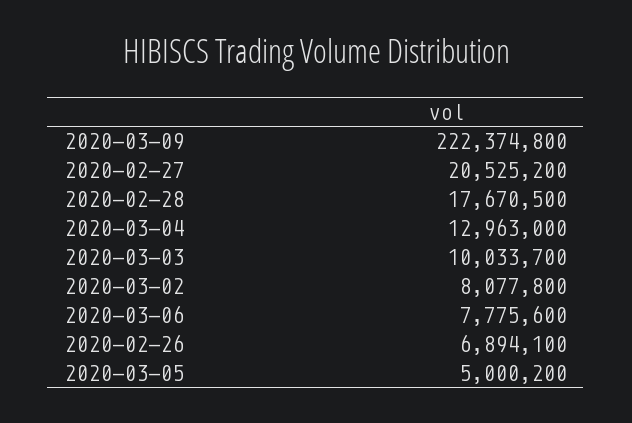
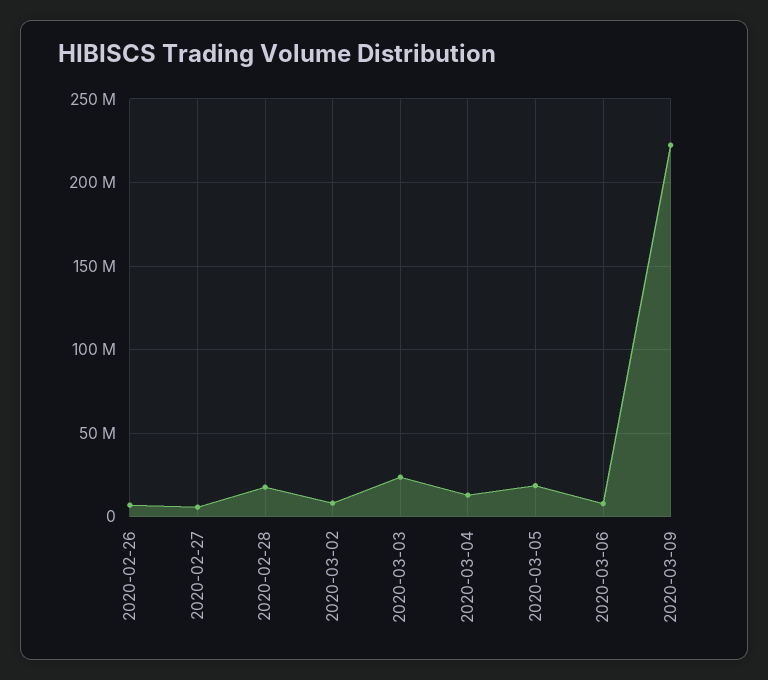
2020-02-27: 20525200 -> 5000000
2020-03-03: 10033700 -> 25000000
2020-03-05: 5000200 -> 20000000

